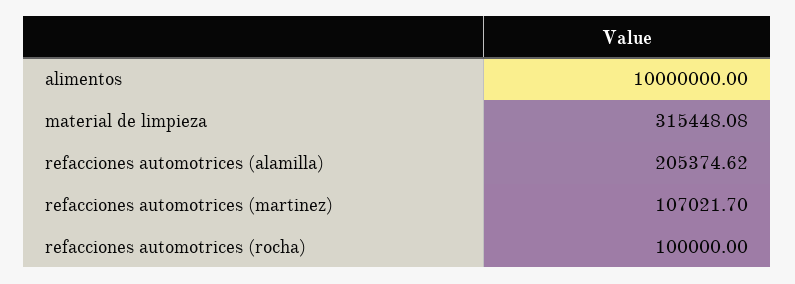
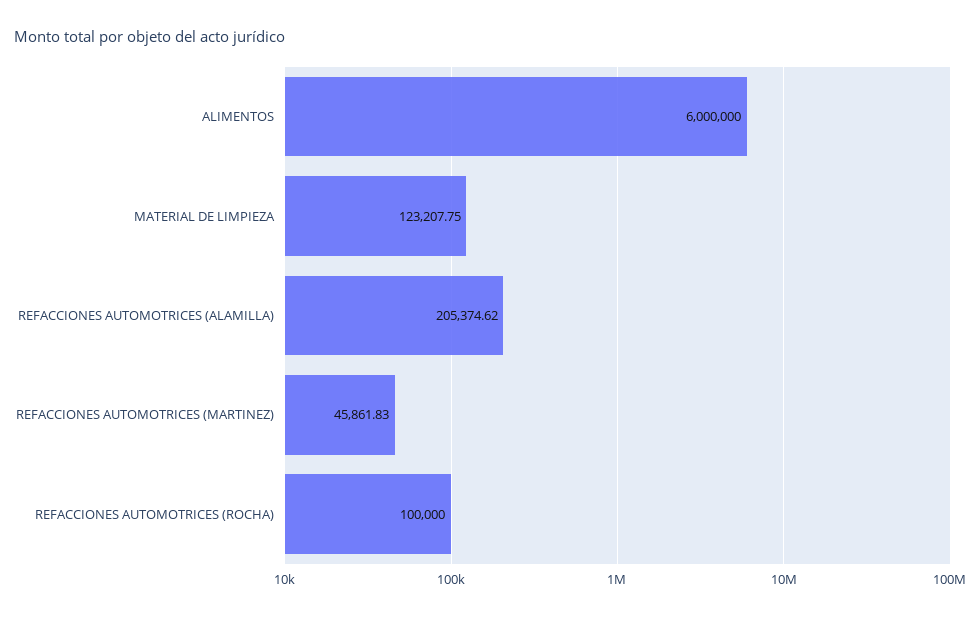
alimentos: 10000000 -> 6000000
material de limpieza: 315448.08 -> 123207.75
refacciones automotrices (martinez): 107021.7 -> 45861.83

